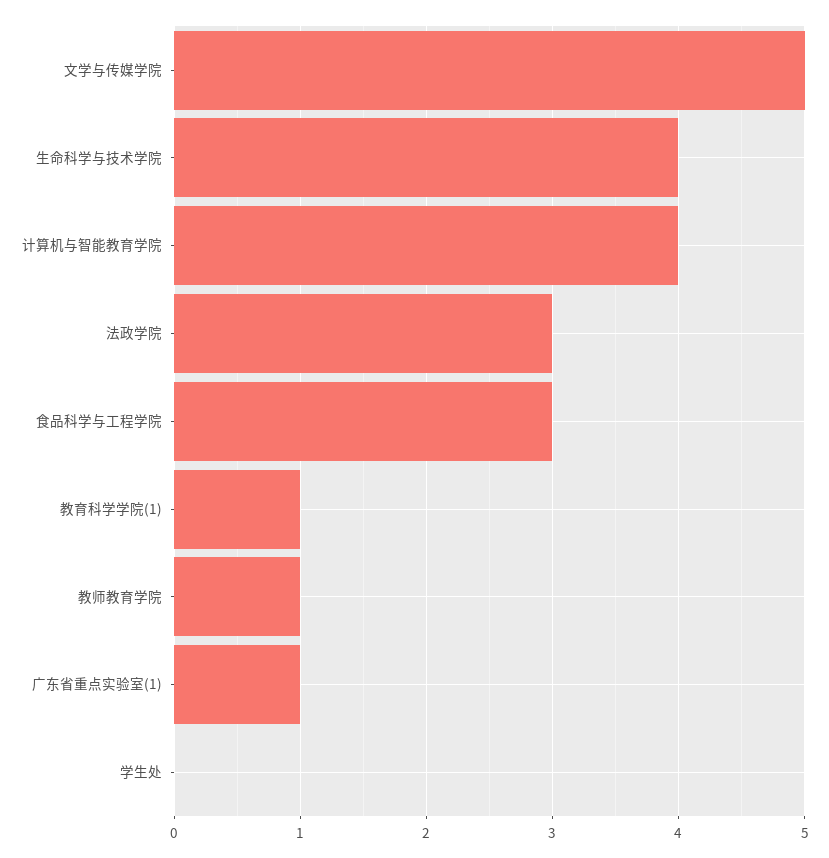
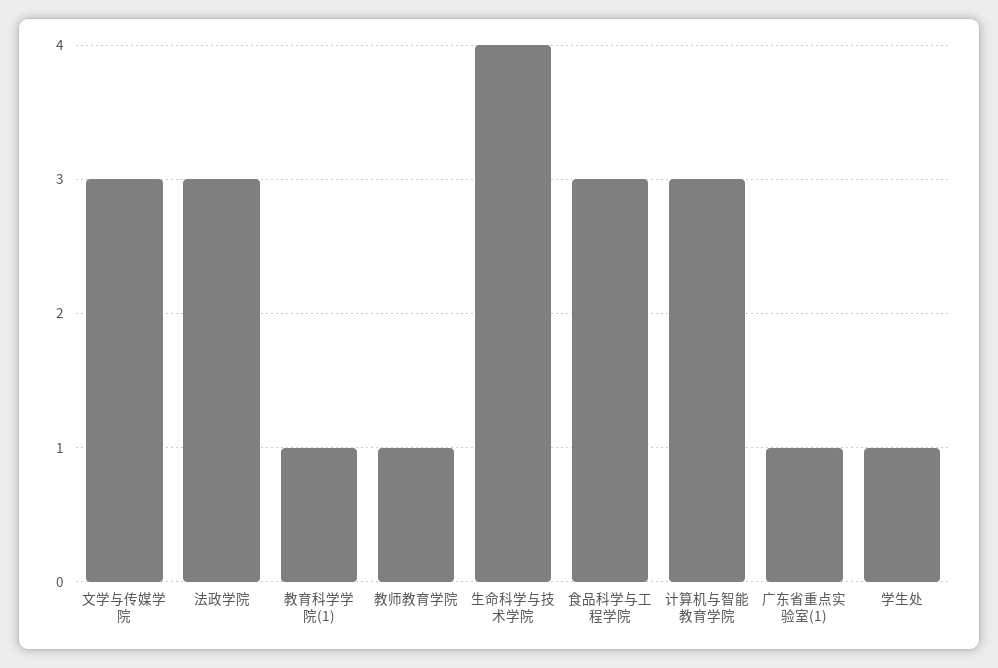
文学与传媒学院: 5 -> 3
计算机与智能教育学院: 4 -> 3
学生处: 0 -> 1

